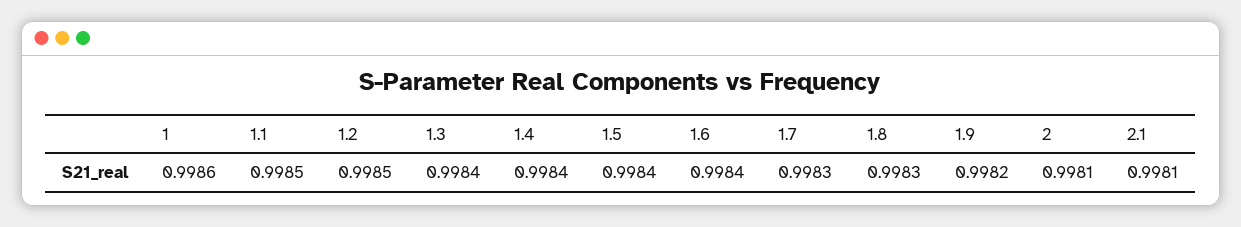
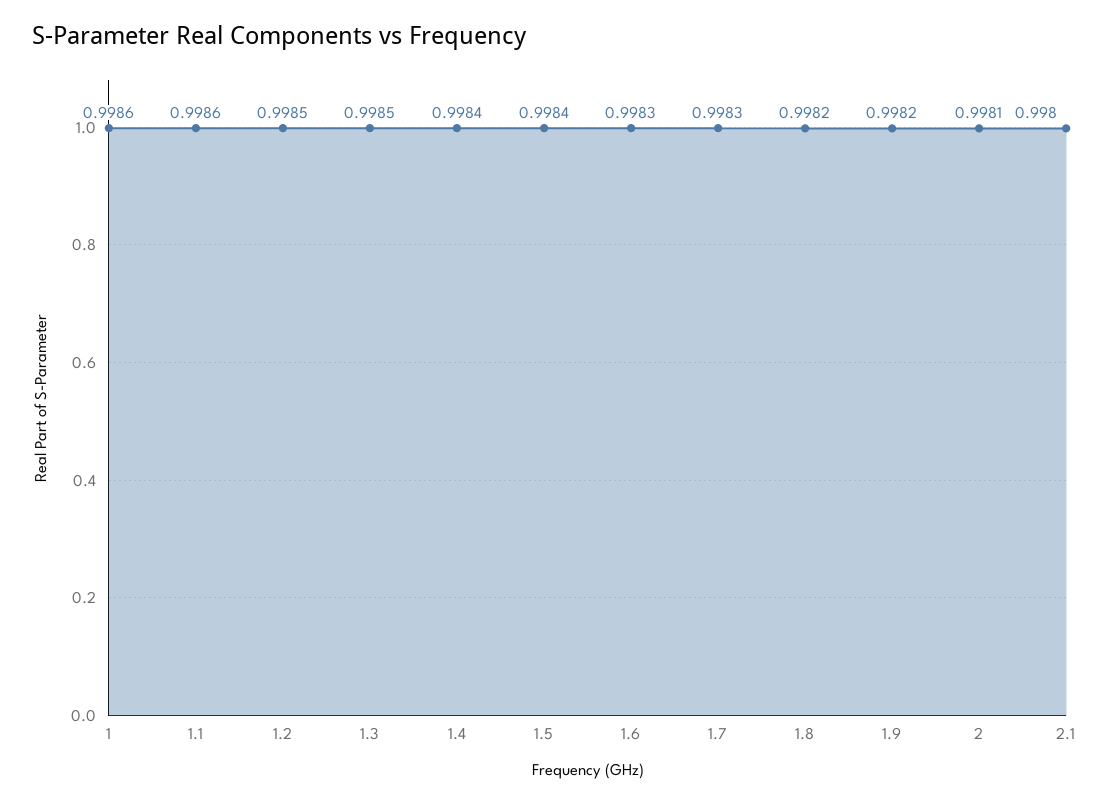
1.1: 0.9985 -> 0.9986
1.3: 0.9984 -> 0.9985
1.6: 0.9984 -> 0.9983
1.8: 0.9983 -> 0.9982
2.1: 0.9981 -> 0.998

